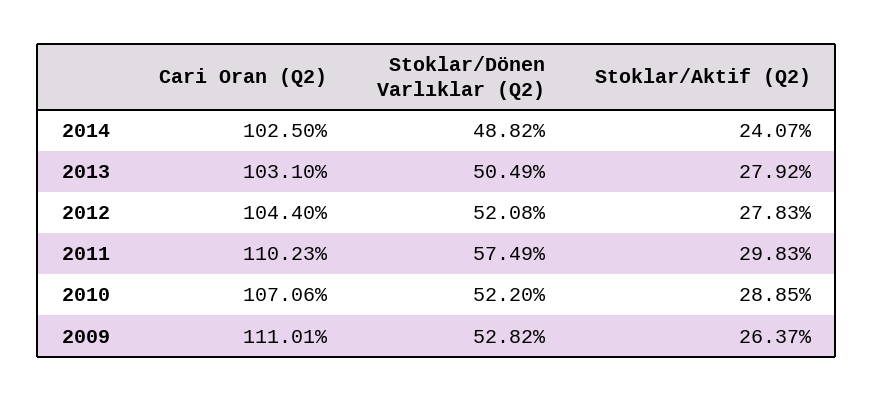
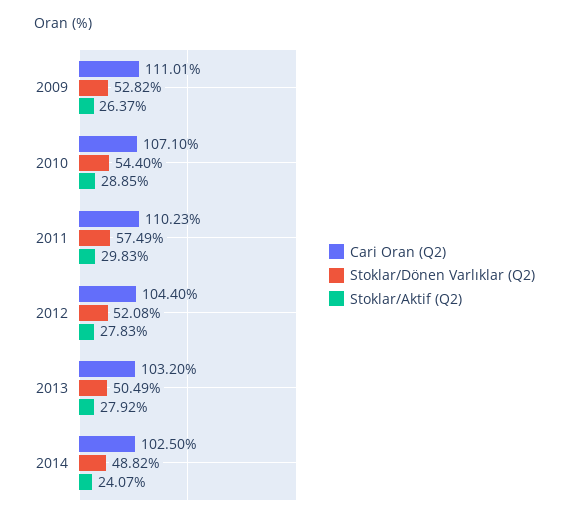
Cari Oran (Q2), 2013: 103.1 -> 103.2
Cari Oran (Q2), 2010: 107.06 -> 107.1
Stoklar/Dönen Varlıklar (Q2), 2010: 52.2 -> 54.4

